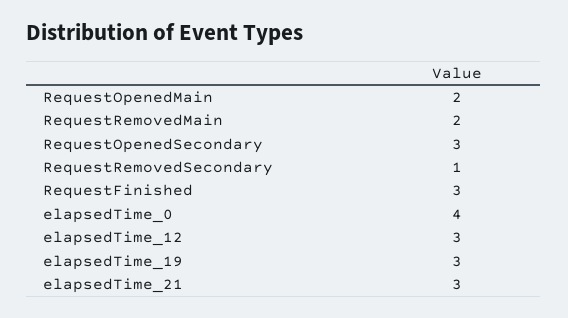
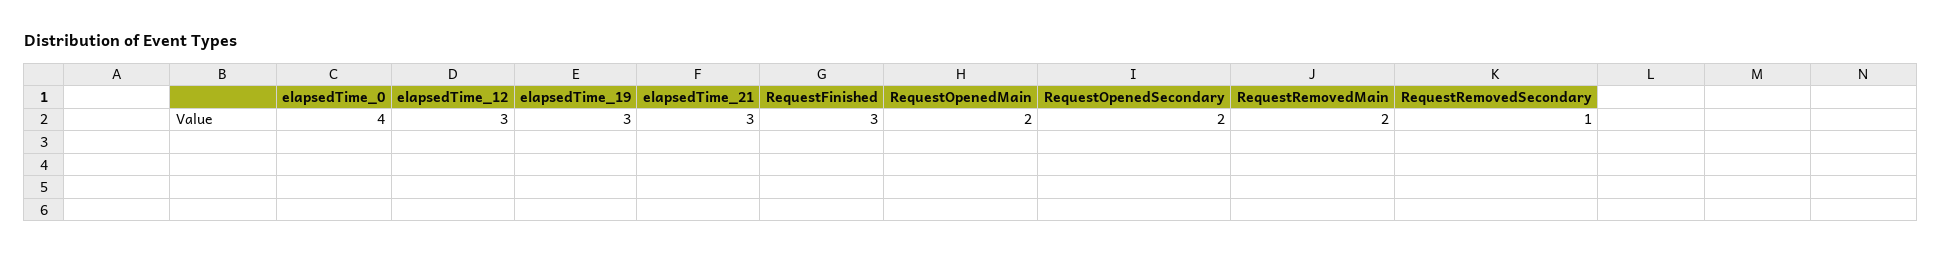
RequestOpenedSecondary: 3 -> 2

